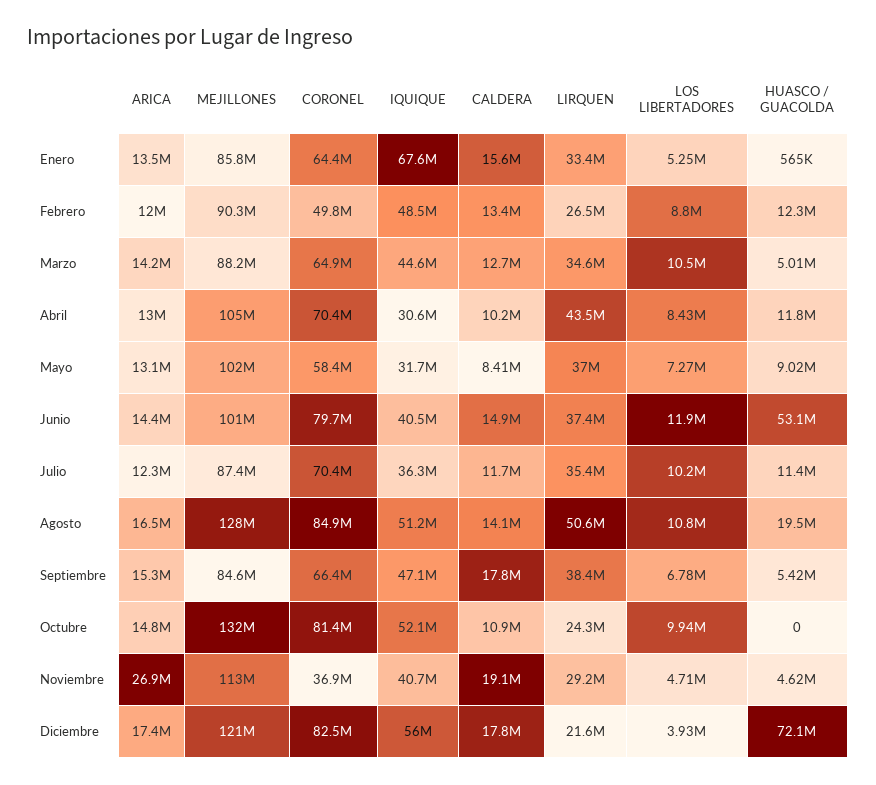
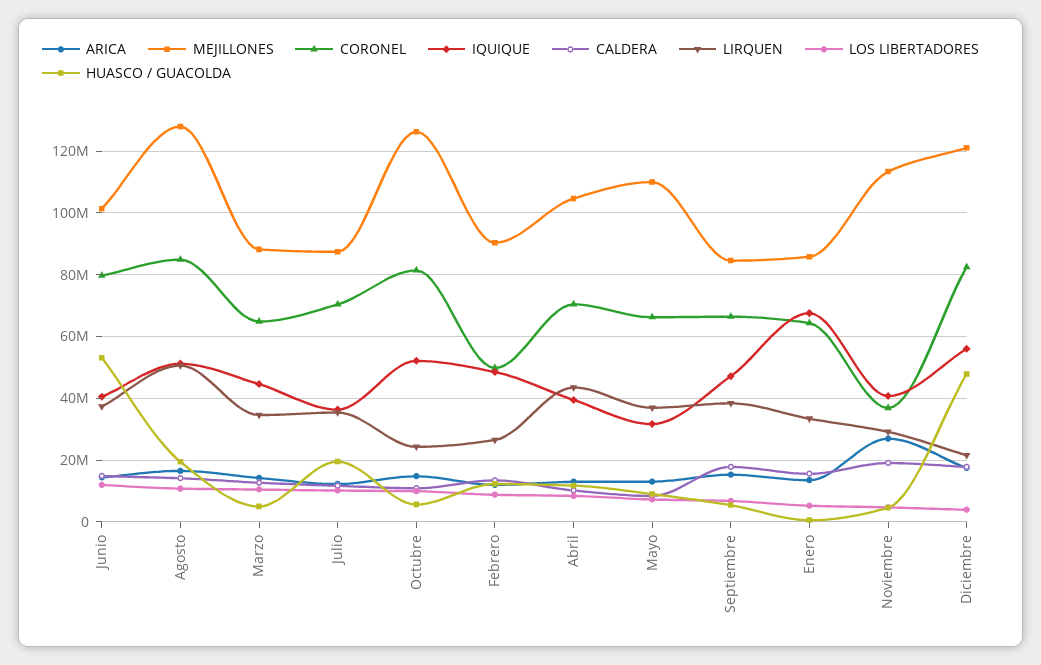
IQUIQUE, Abril: 30600000 -> 40000000
MEJILLONES, Mayo: 102000000 -> 110000000
CORONEL, Mayo: 58400000 -> 66000000
HUASCO / GUACOLDA, Julio: 11400000 -> 20000000
MEJILLONES, Octubre: 132000000 -> 126000000
HUASCO / GUACOLDA, Octubre: 0 -> 6000000
HUASCO / GUACOLDA, Diciembre: 72100000 -> 48000000

